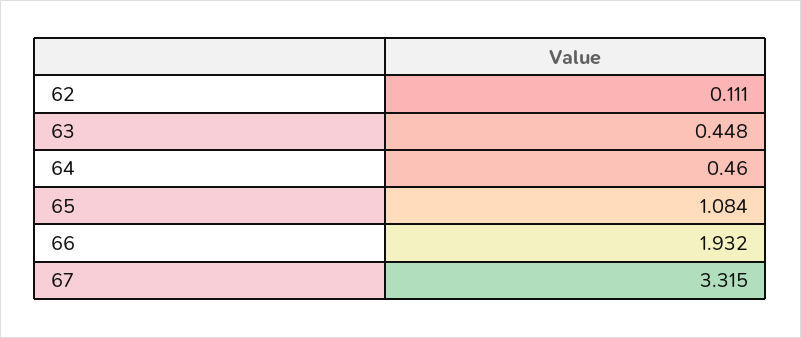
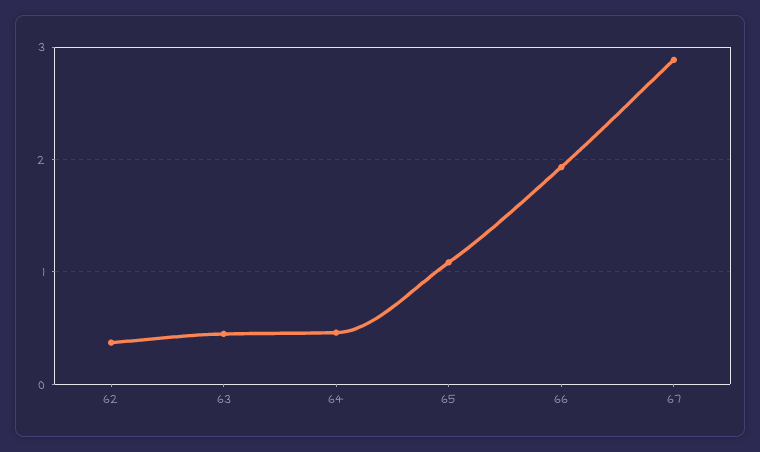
62: 0.111 -> 0.4
67: 3.315 -> 2.9

